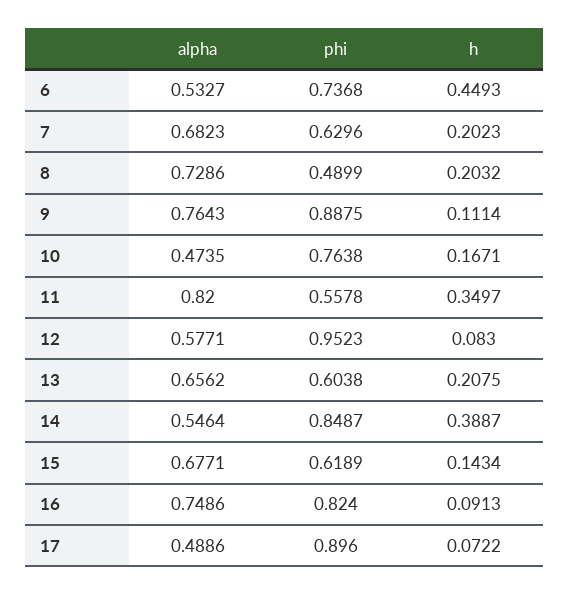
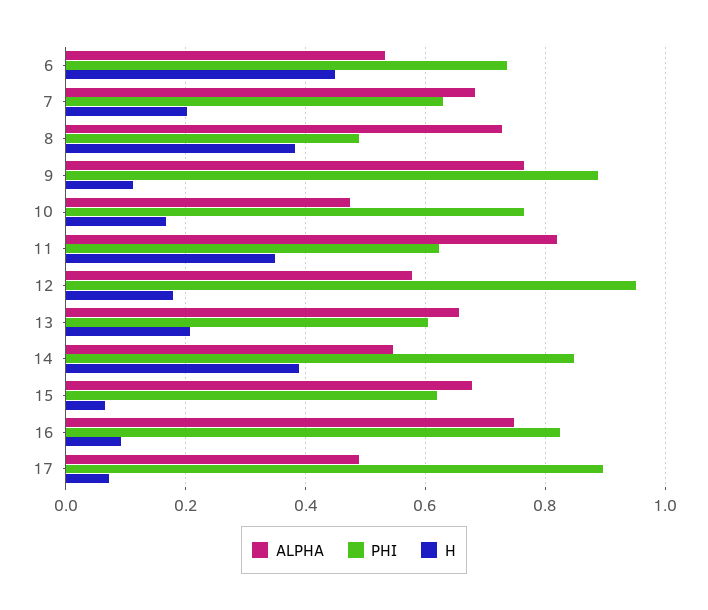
h, 8: 0.2032 -> 0.38
phi, 11: 0.5578 -> 0.62
h, 12: 0.083 -> 0.18
h, 15: 0.1434 -> 0.06

